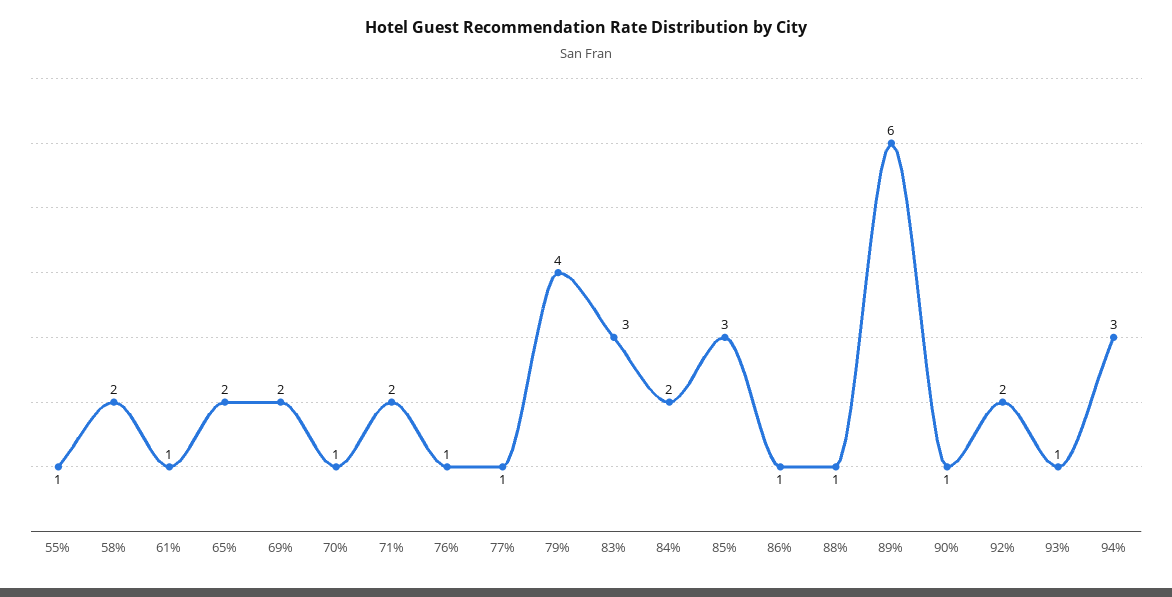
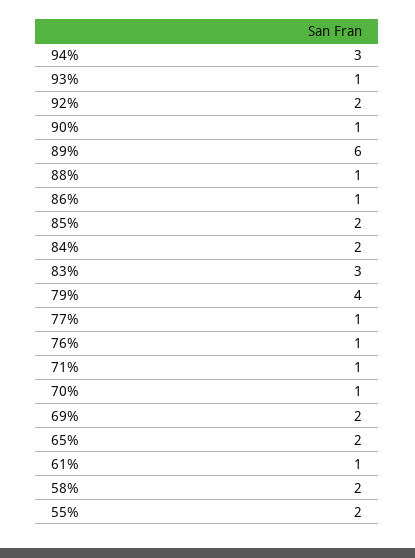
55%: 1 -> 2
71%: 2 -> 1
85%: 3 -> 2

